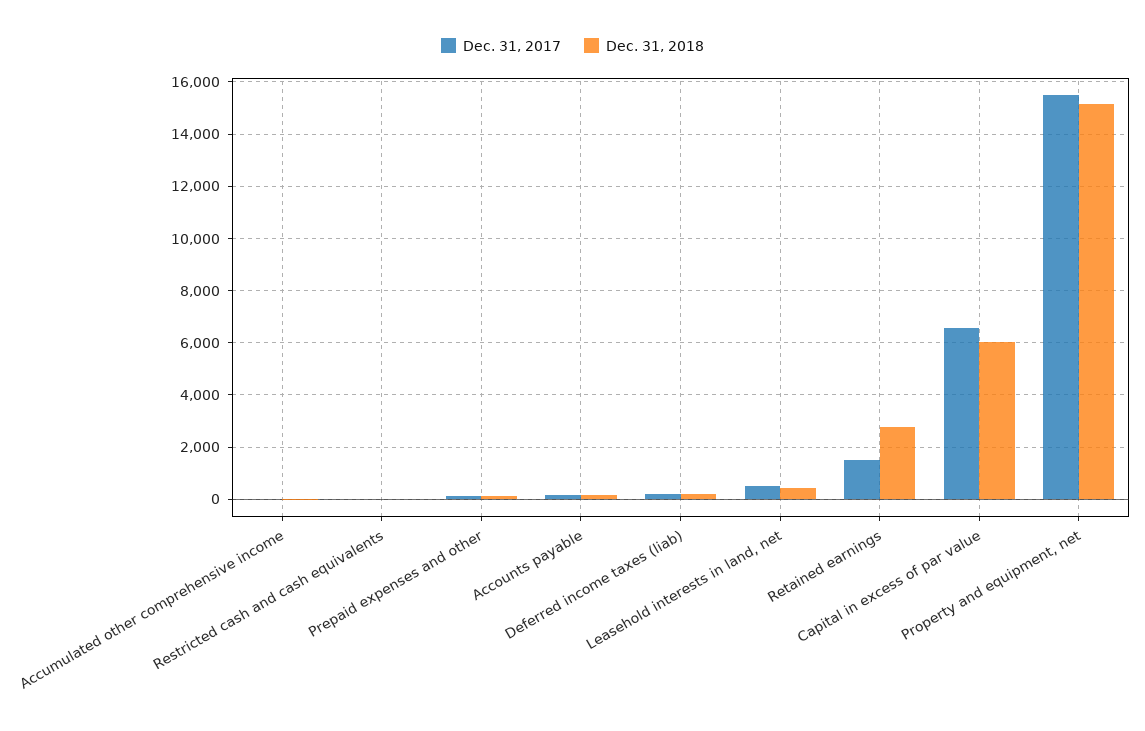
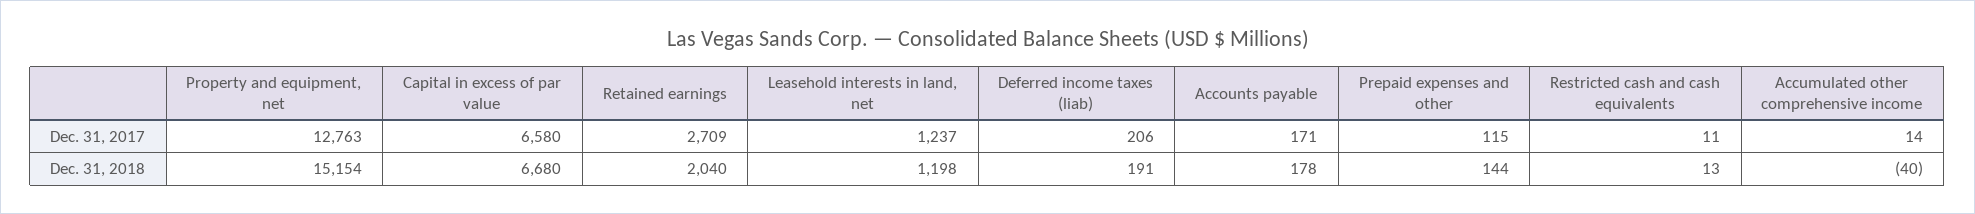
Dec. 31, 2017, Leasehold interests in land, net: 500 -> 1237
Dec. 31, 2018, Leasehold interests in land, net: 500 -> 1198
Dec. 31, 2017, Retained earnings: 1500 -> 2709
Dec. 31, 2018, Retained earnings: 2750 -> 2040
Dec. 31, 2018, Capital in excess of par value: 6000 -> 6680
Dec. 31, 2017, Property and equipment, net: 15500 -> 12763

